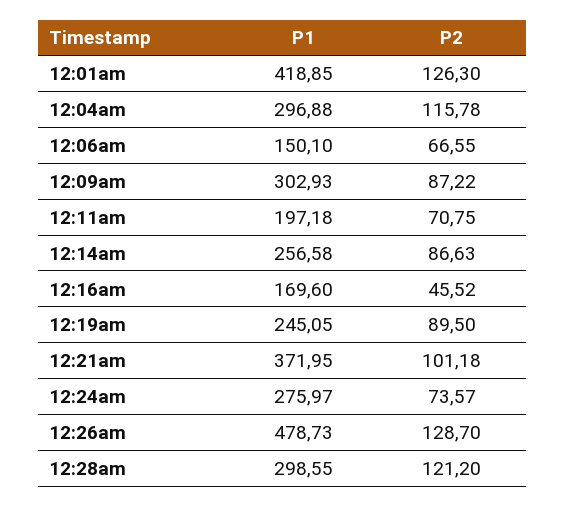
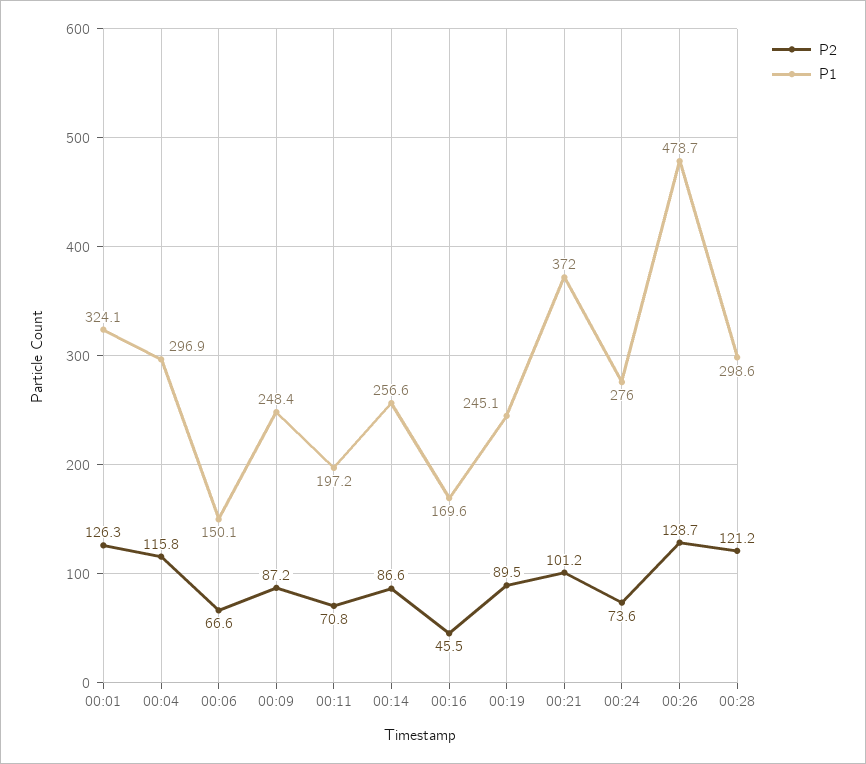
P1, 12:01am: 418.85 -> 324.1
P1, 12:09am: 302.93 -> 248.4

